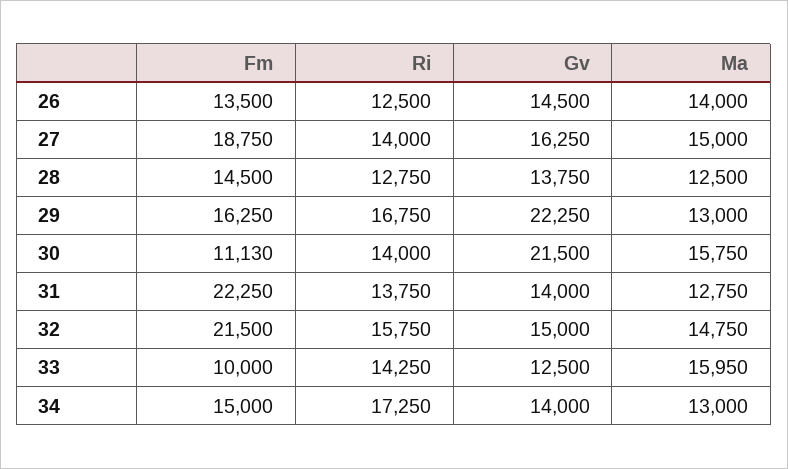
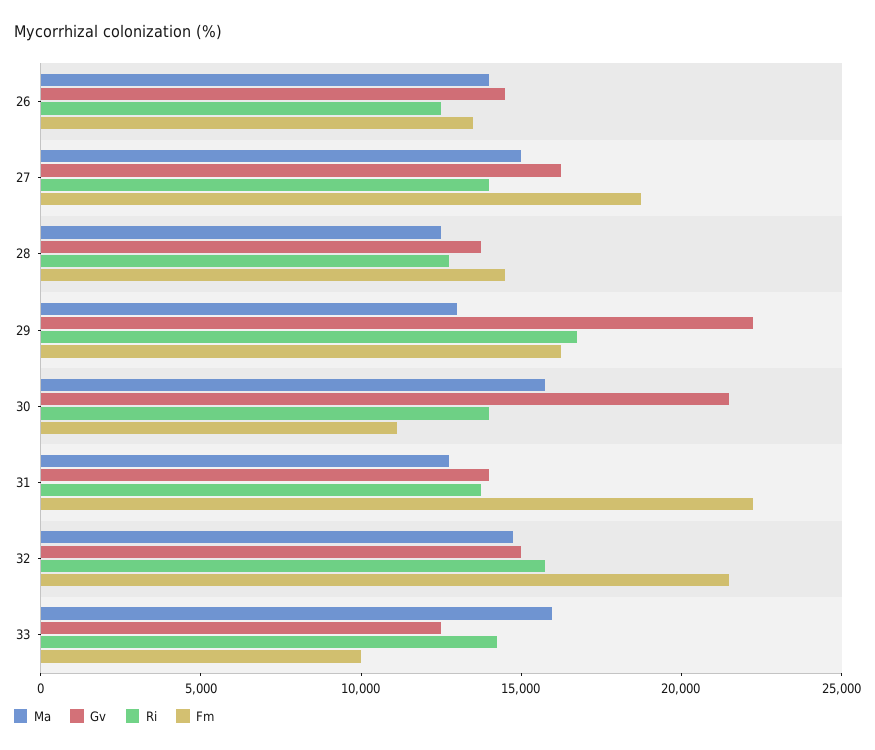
Fm, 34: 15000 -> none
Ri, 34: 17250 -> none
Gv, 34: 14000 -> none
Ma, 34: 13000 -> none

